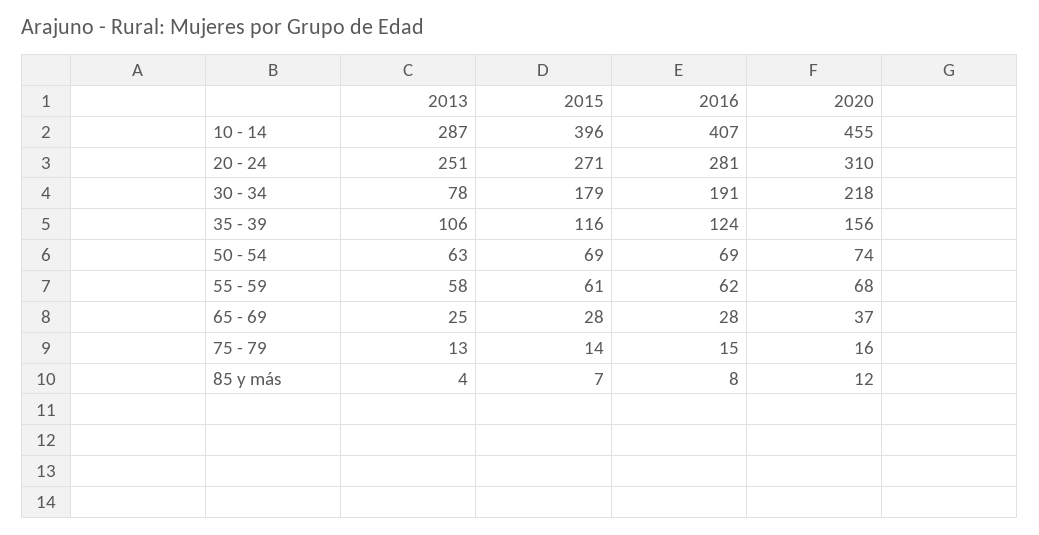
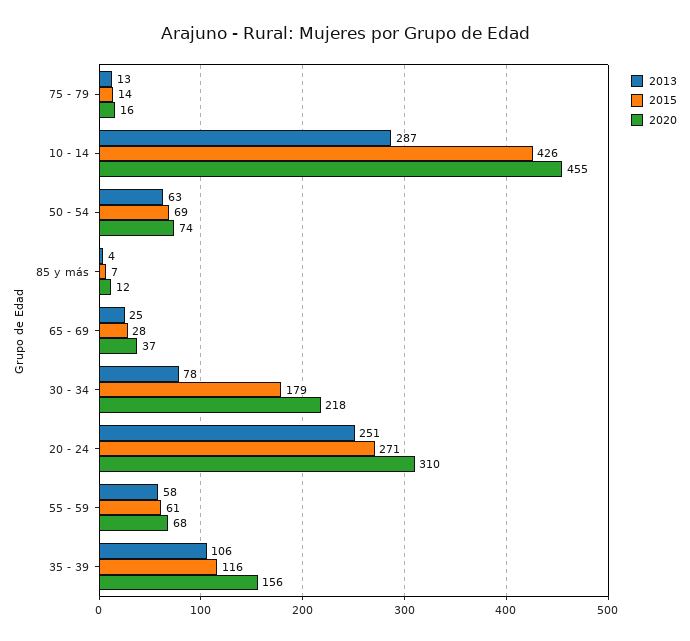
2015, 10 - 14: 396 -> 426
2016, 10 - 14: 407 -> none
2016, 20 - 24: 281 -> none
2016, 30 - 34: 191 -> none
2016, 35 - 39: 124 -> none
2016, 50 - 54: 69 -> none
2016, 55 - 59: 62 -> none
2016, 65 - 69: 28 -> none
2016, 75 - 79: 15 -> none
2016, 85 y más: 8 -> none

